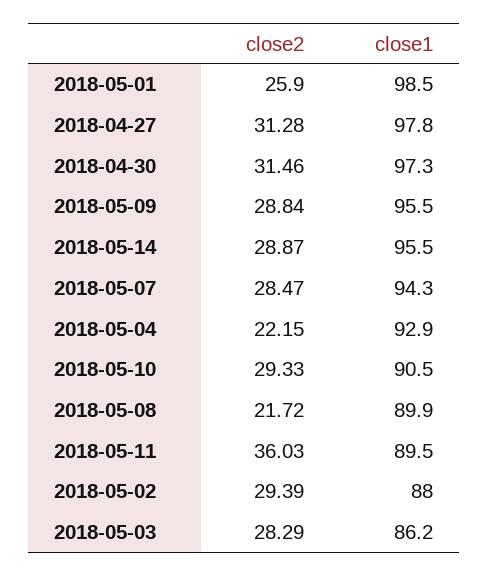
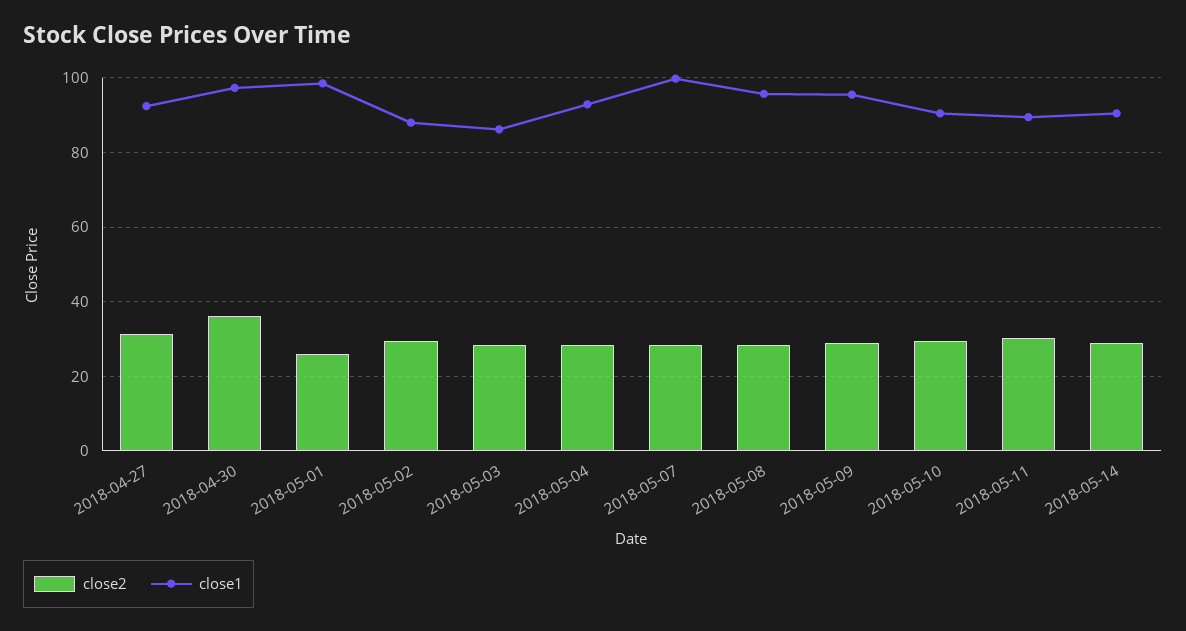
close1, 2018-04-27: 97.8 -> 92
close2, 2018-04-30: 31.46 -> 36
close1, 2018-05-14: 95.5 -> 90
close1, 2018-05-07: 94.3 -> 100
close2, 2018-05-04: 22.15 -> 28
close2, 2018-05-08: 21.72 -> 28
close1, 2018-05-08: 89.9 -> 96
close2, 2018-05-11: 36.03 -> 30

